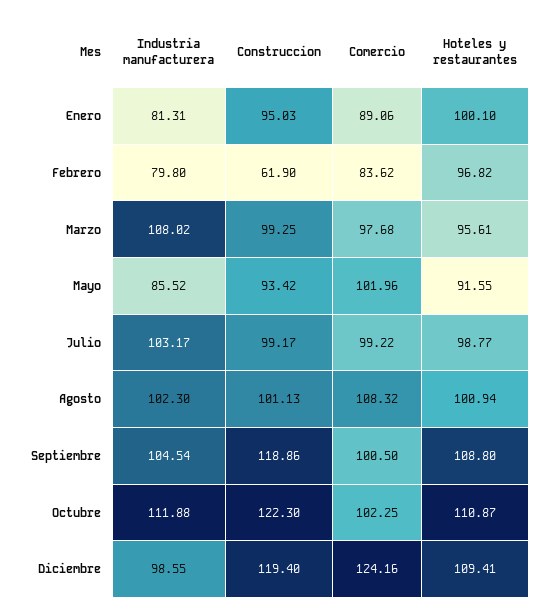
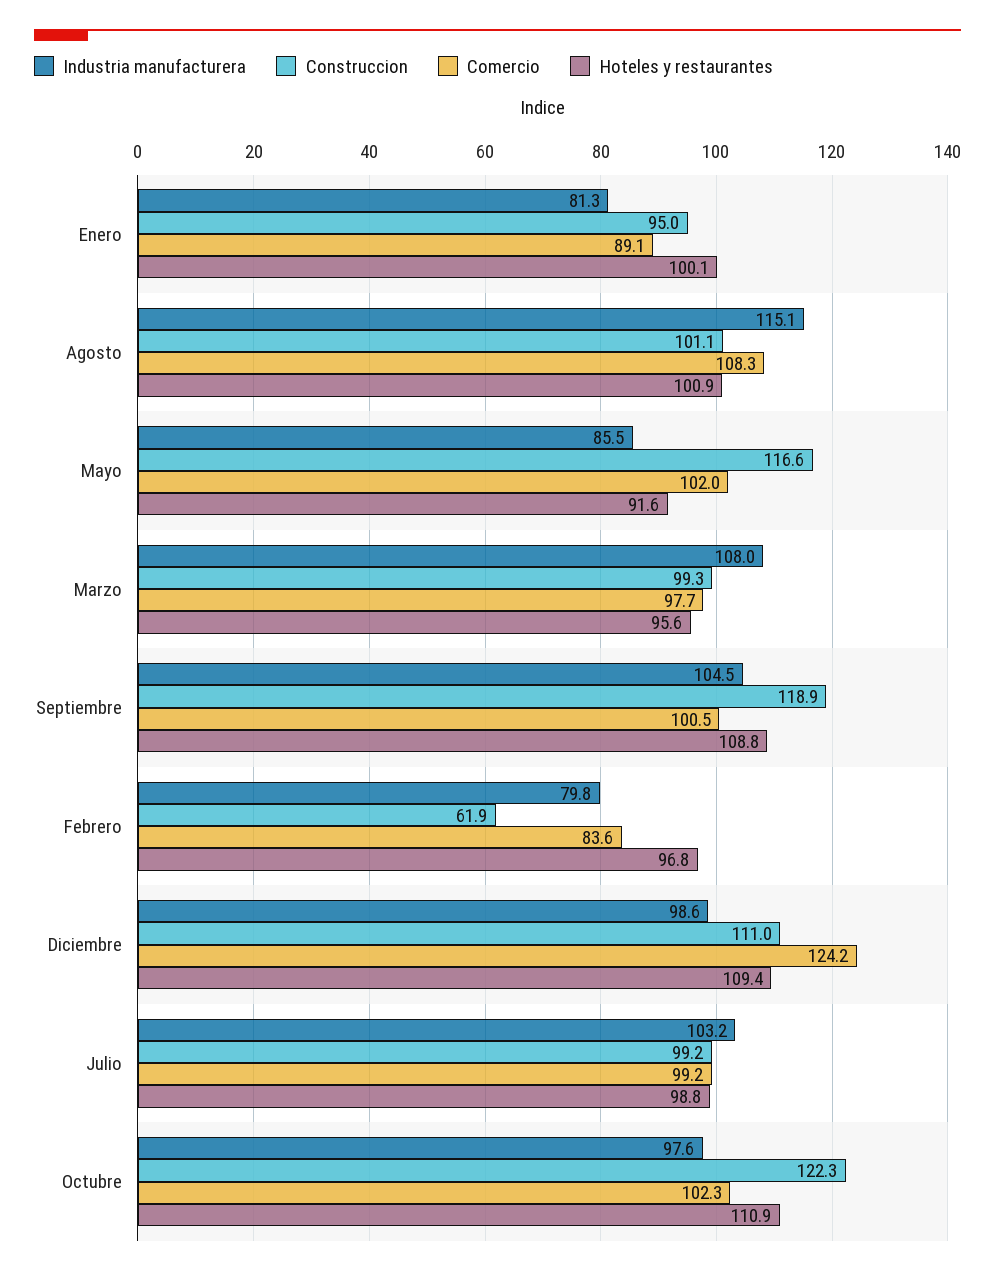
Construccion, Mayo: 93.42 -> 116.6
Industria manufacturera, Agosto: 102.3 -> 115.1
Industria manufacturera, Octubre: 111.88 -> 97.6
Construccion, Diciembre: 119.4 -> 111

